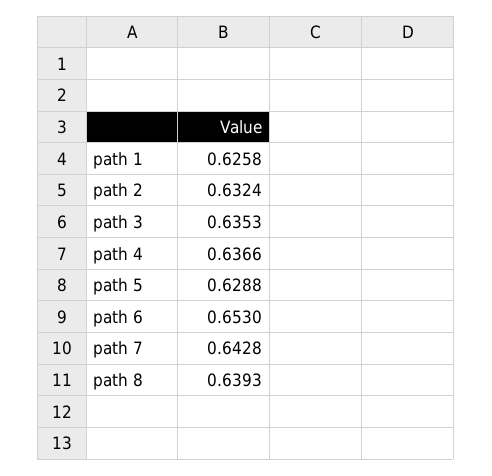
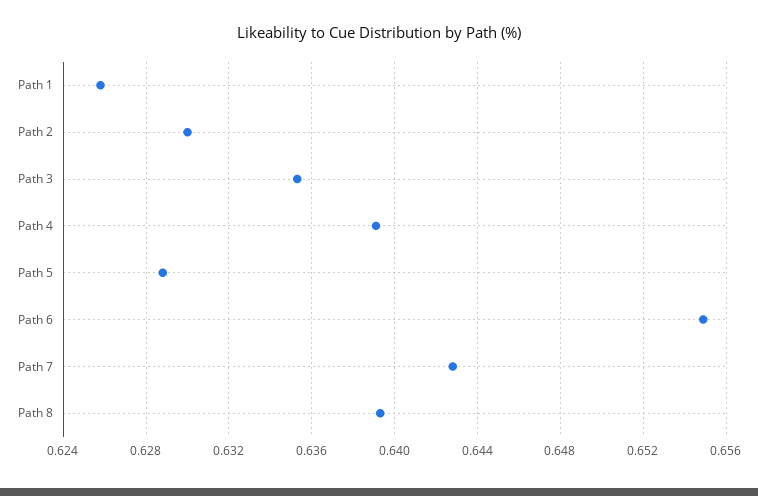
path 2: 0.6324 -> 0.63
path 4: 0.6366 -> 0.639
path 6: 0.653 -> 0.655

